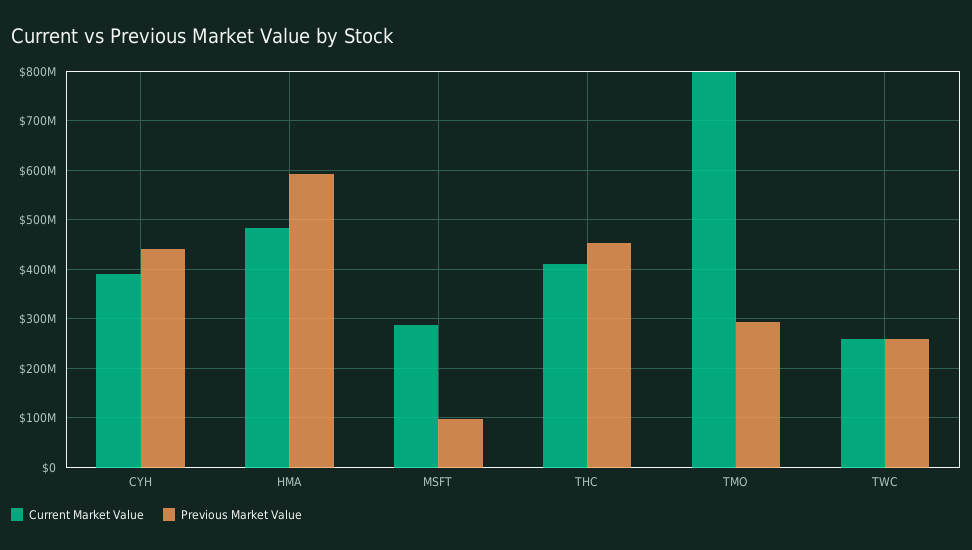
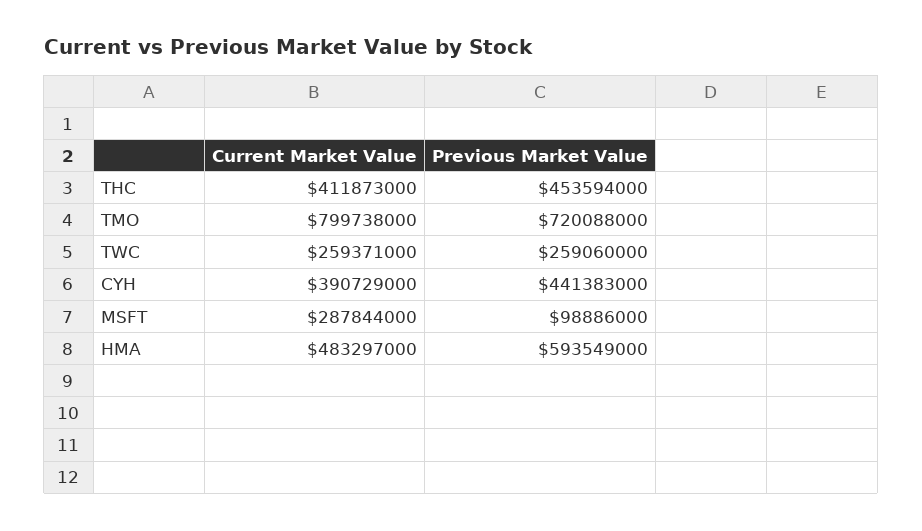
Previous Market Value, TMO: 300000000 -> 720088000

